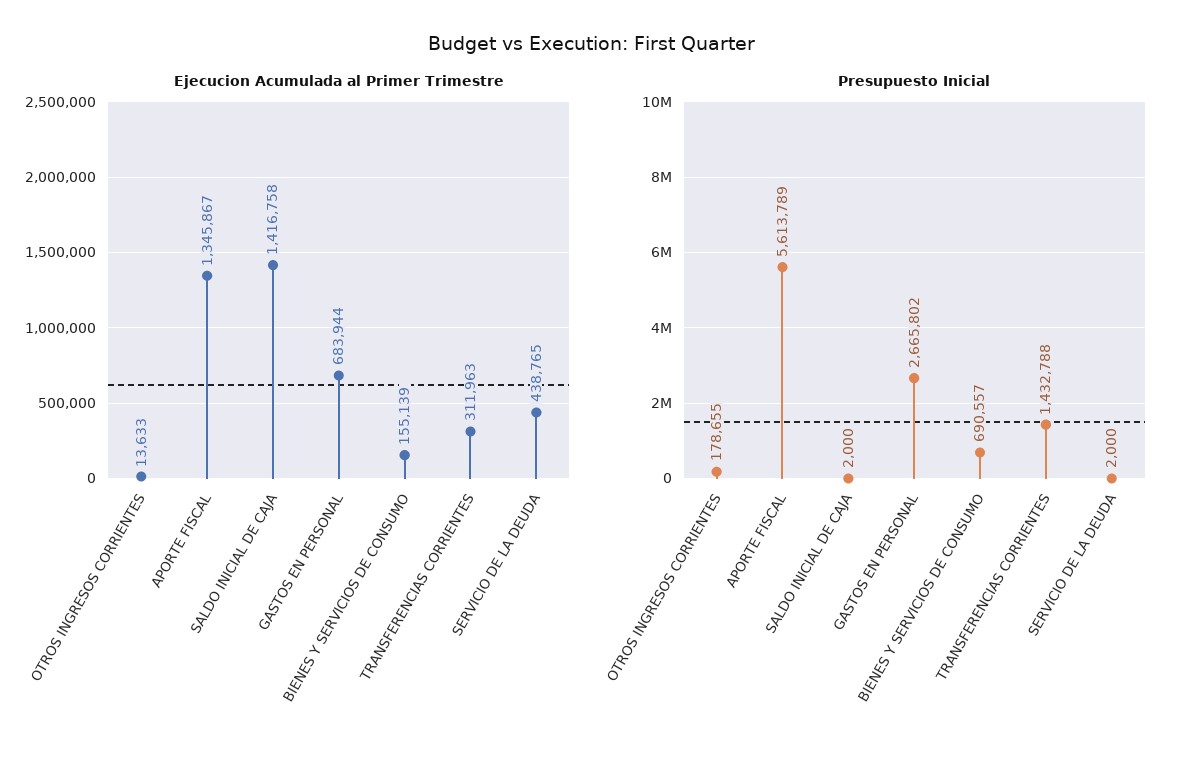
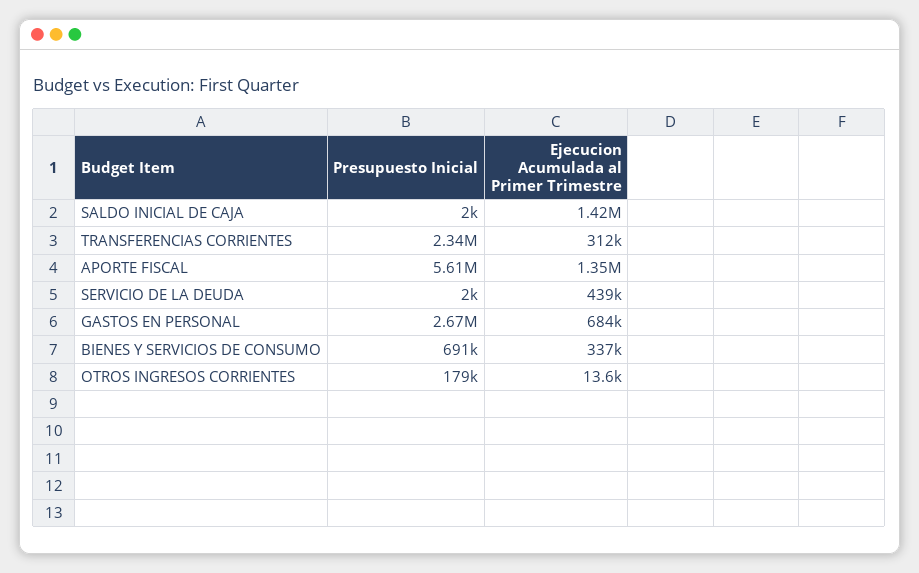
Ejecucion Acumulada al Primer Trimestre, BIENES Y SERVICIOS DE CONSUMO: 155139 -> 337000
Presupuesto Inicial, TRANSFERENCIAS CORRIENTES: 1432788 -> 2340000

